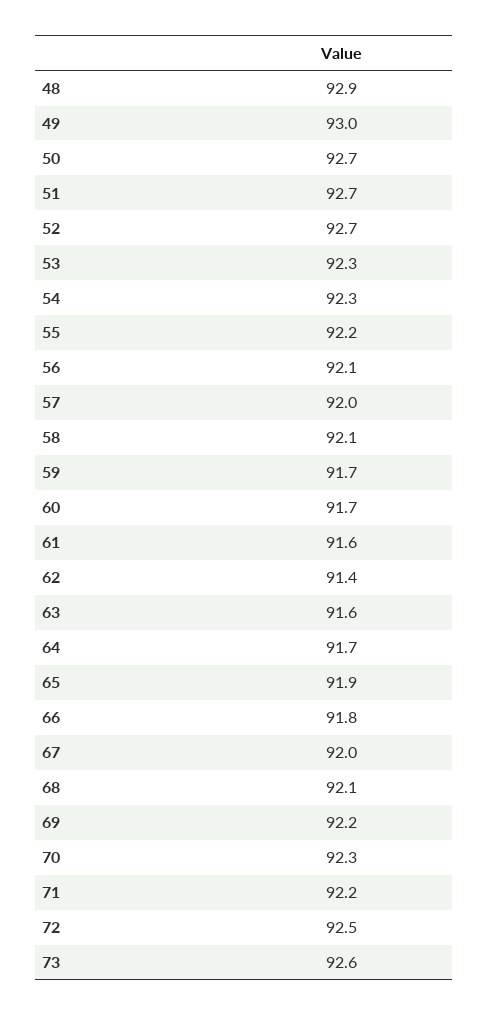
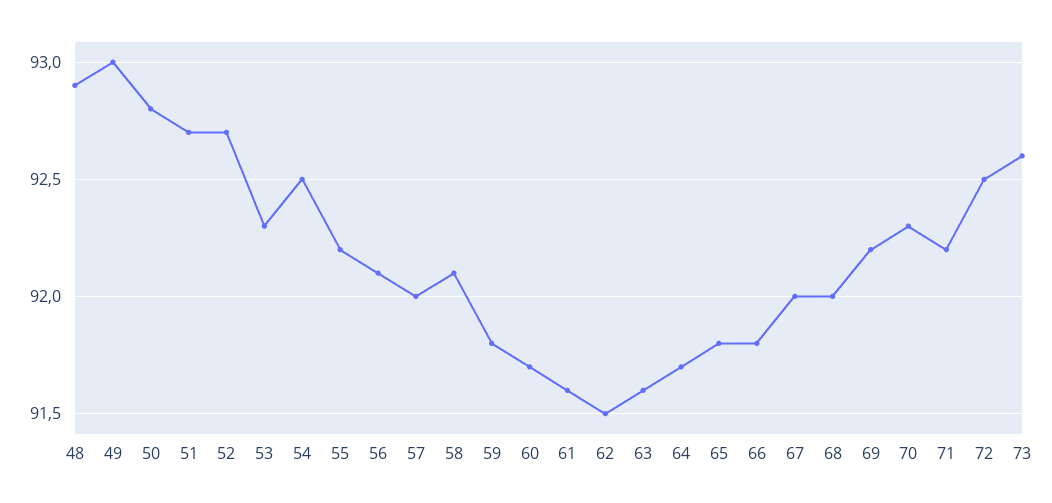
50: 92.7 -> 92.8
54: 92.3 -> 92.5
59: 91.7 -> 91.8
62: 91.4 -> 91.5
65: 91.9 -> 91.8
68: 92.1 -> 92

